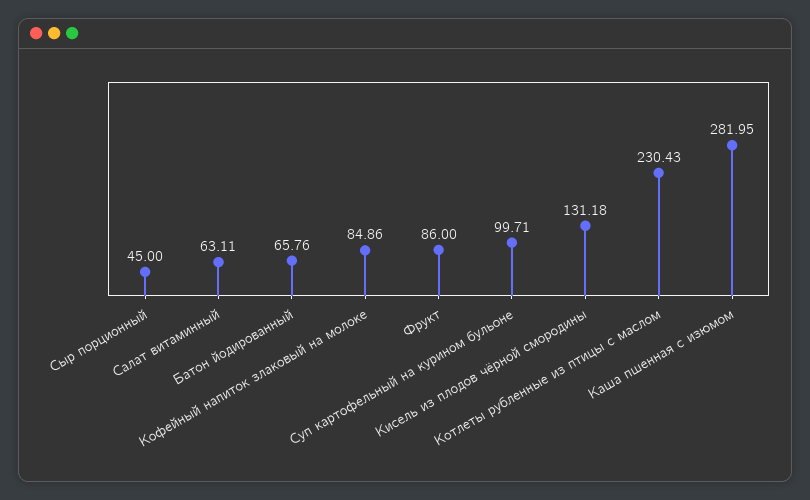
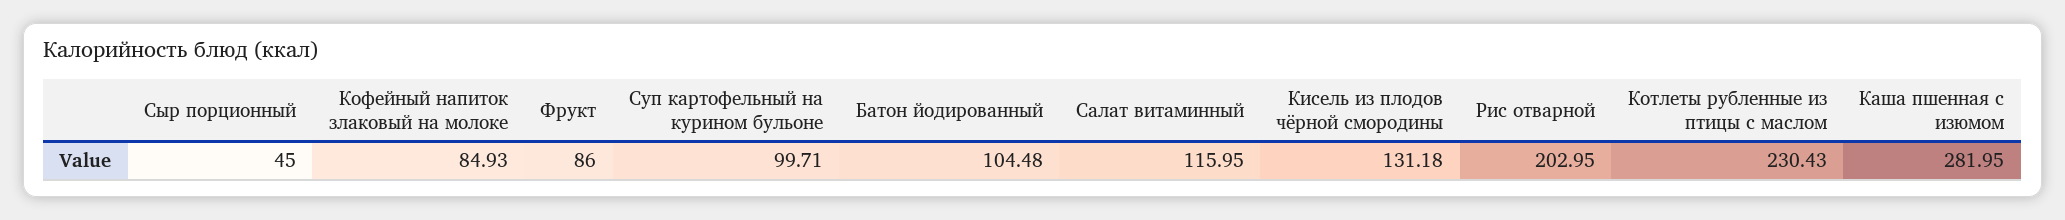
Салат витаминный: 63.11 -> 115.95
Батон йодированный: 65.76 -> 104.48
Кофейный напиток злаковый на молоке: 84.86 -> 84.93
Рис отварной: none -> 202.95

